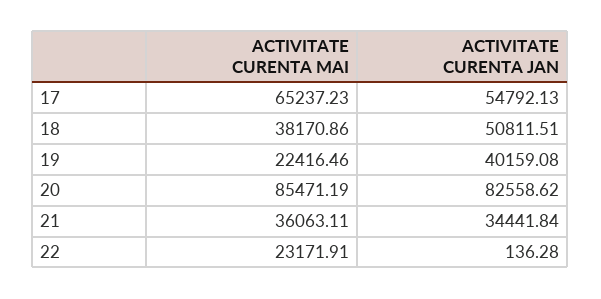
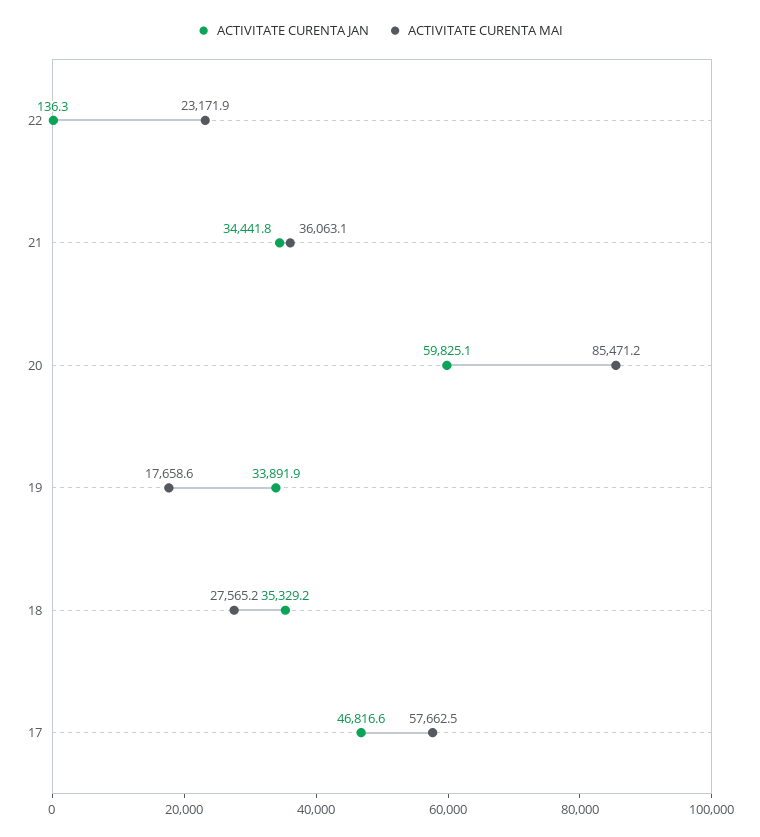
ACTIVITATE CURENTA MAI, 17: 65237.23 -> 57662.5
ACTIVITATE CURENTA JAN, 17: 54792.13 -> 46816.6
ACTIVITATE CURENTA MAI, 18: 38170.86 -> 27565.2
ACTIVITATE CURENTA JAN, 18: 50811.51 -> 35329.2
ACTIVITATE CURENTA MAI, 19: 22416.46 -> 17658.6
ACTIVITATE CURENTA JAN, 19: 40159.08 -> 33891.9
ACTIVITATE CURENTA JAN, 20: 82558.62 -> 59825.1

